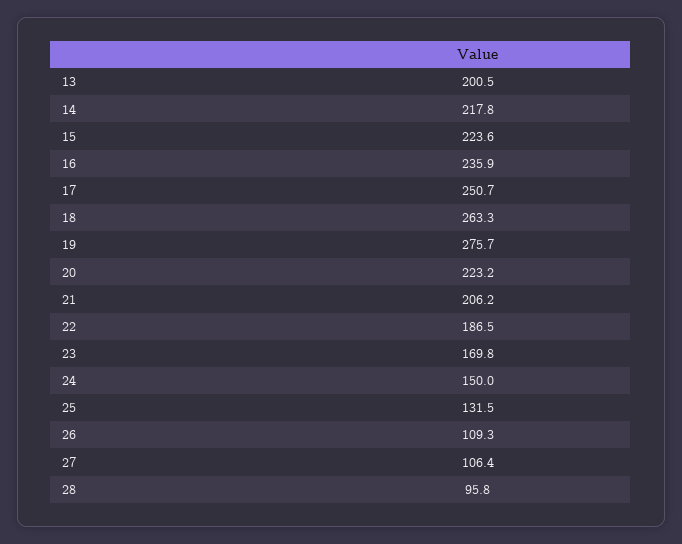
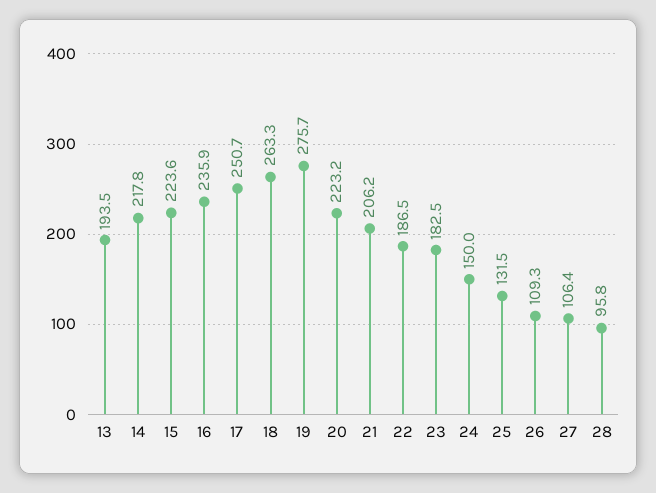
13: 200.5 -> 193.5
23: 169.8 -> 182.5

